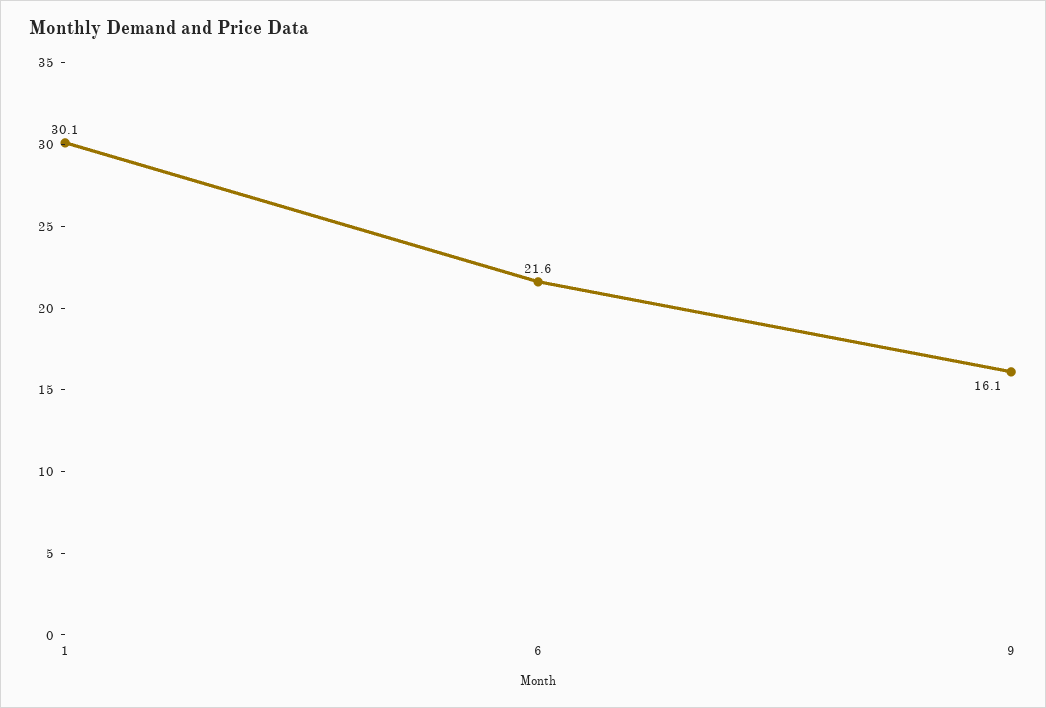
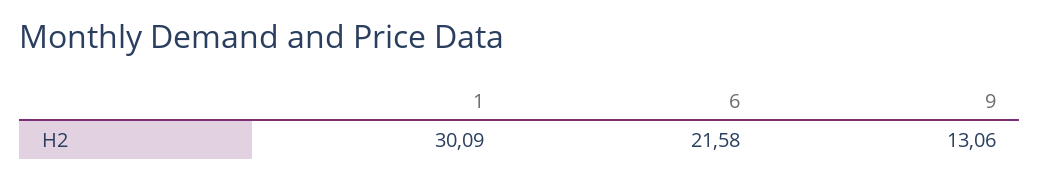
9: 16.1 -> 13.06

